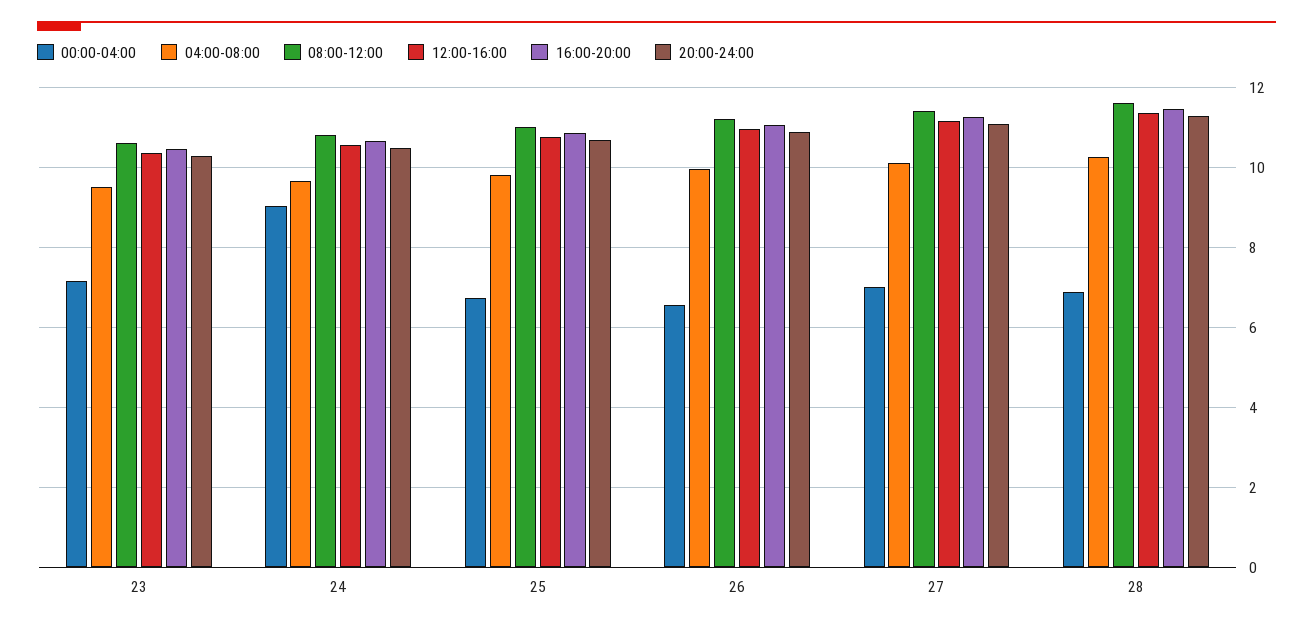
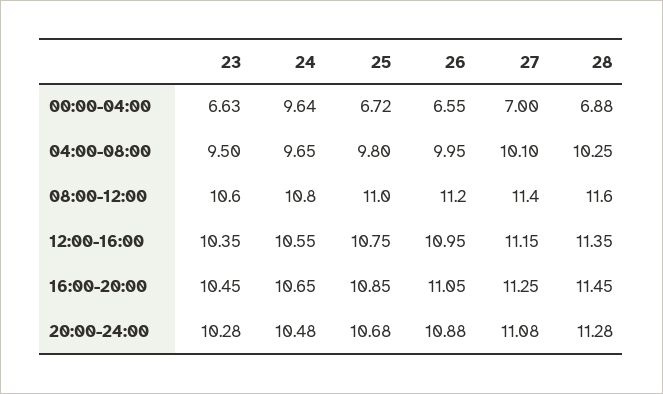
00:00-04:00, 23: 7.2 -> 6.63
00:00-04:00, 24: 9 -> 9.64

